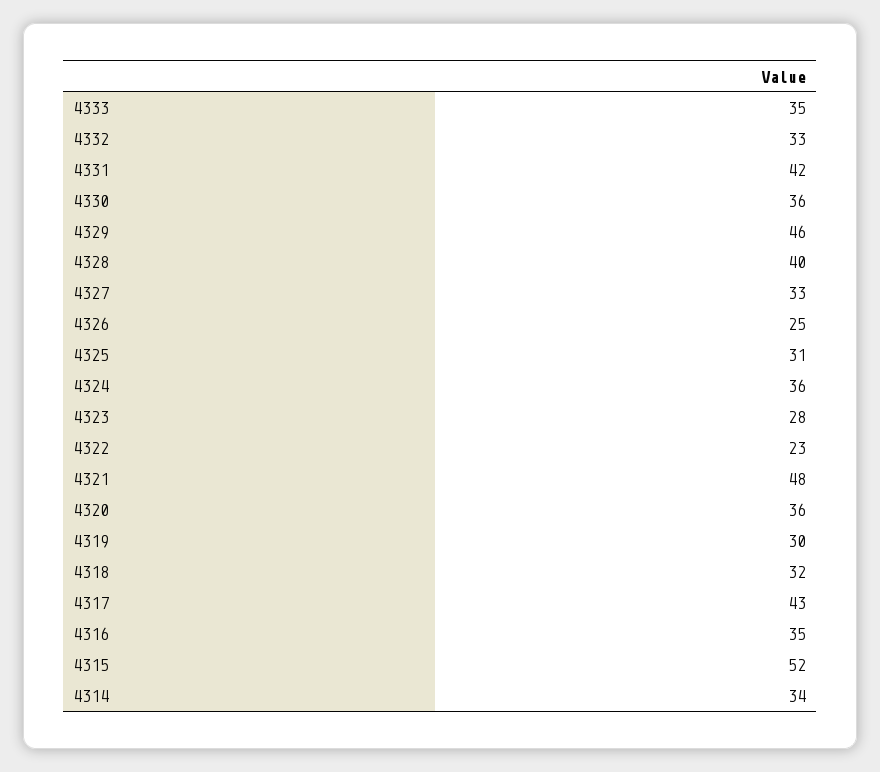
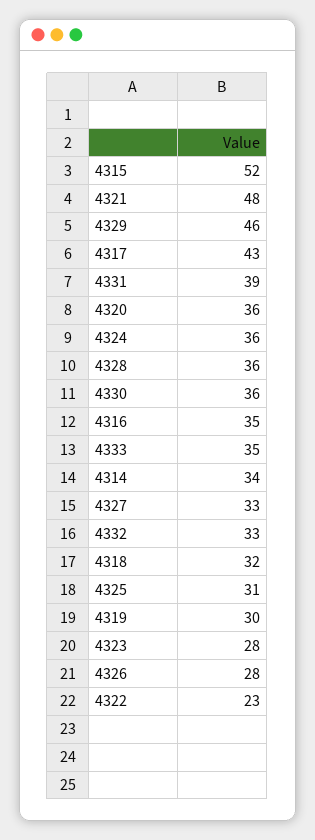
4331: 42 -> 39
4328: 40 -> 36
4326: 25 -> 28

